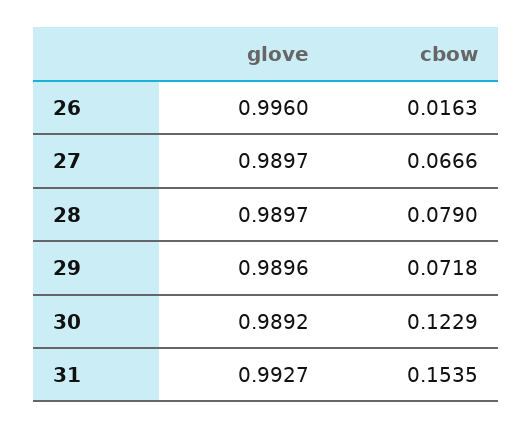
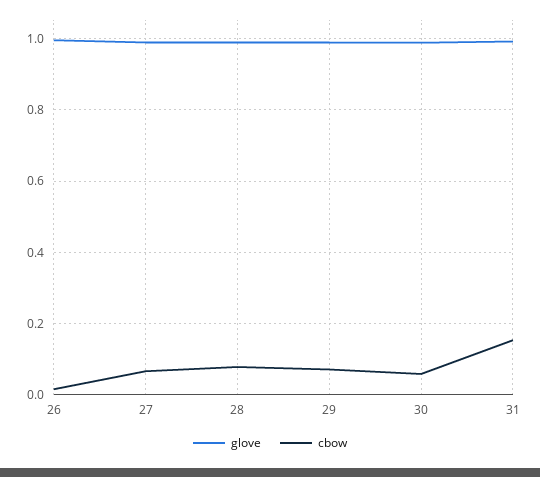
cbow, 30: 0.1229 -> 0.06

